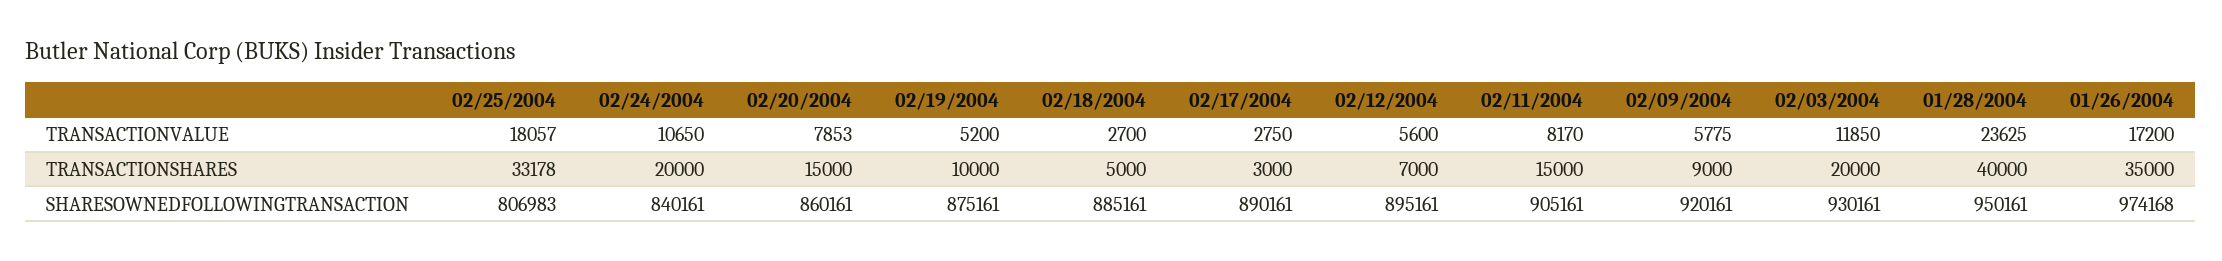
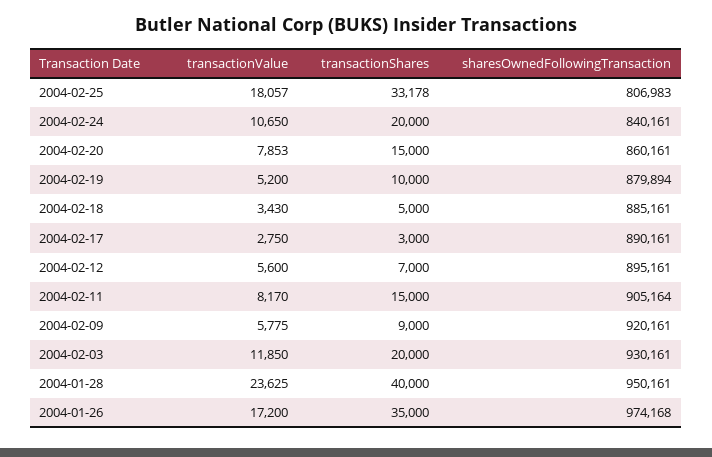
02/18/2004, TRANSACTIONVALUE: 2700 -> 3430
02/19/2004, SHARESOWNEDFOLLOWINGTRANSACTION: 875161 -> 879894
02/11/2004, SHARESOWNEDFOLLOWINGTRANSACTION: 905161 -> 905164

